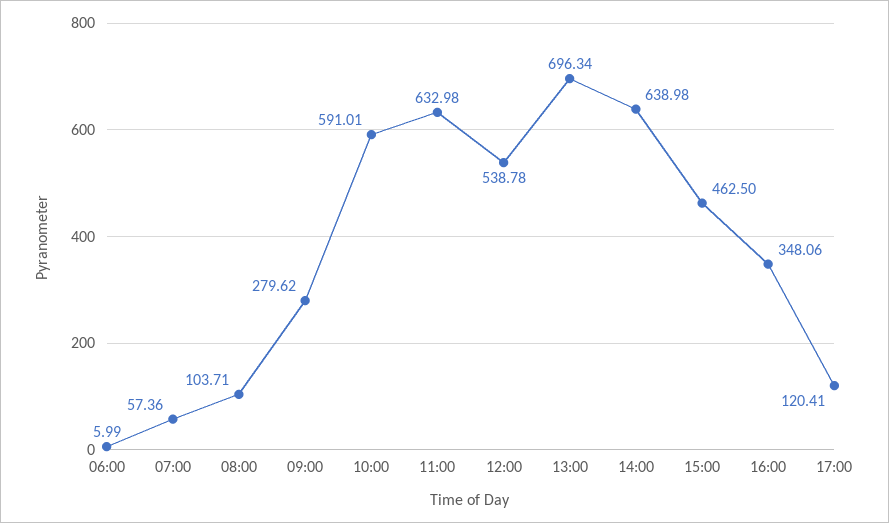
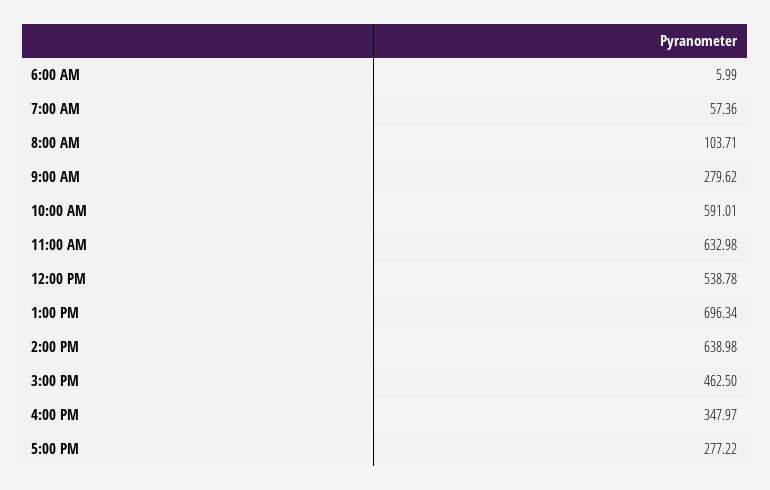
16:00: 348.06 -> 347.97
17:00: 120.41 -> 277.22

